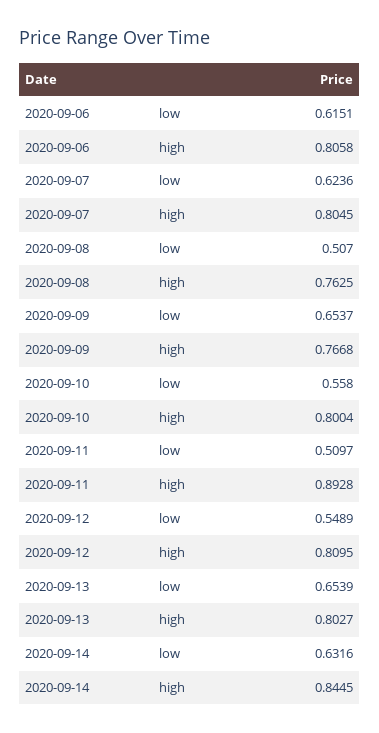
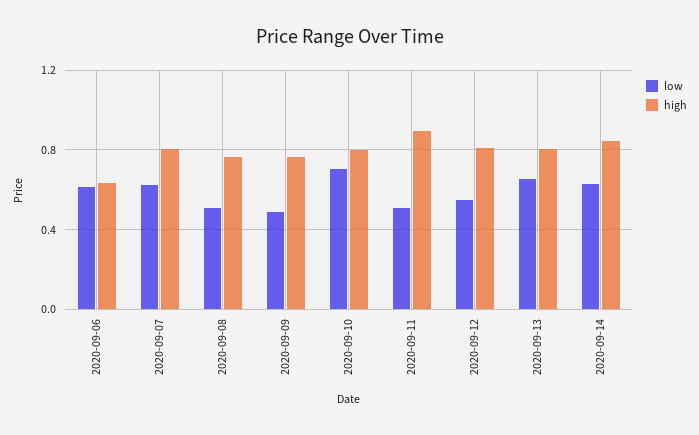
high, 2020-09-06: 0.8058 -> 0.65
low, 2020-09-09: 0.6537 -> 0.5
low, 2020-09-10: 0.558 -> 0.7

